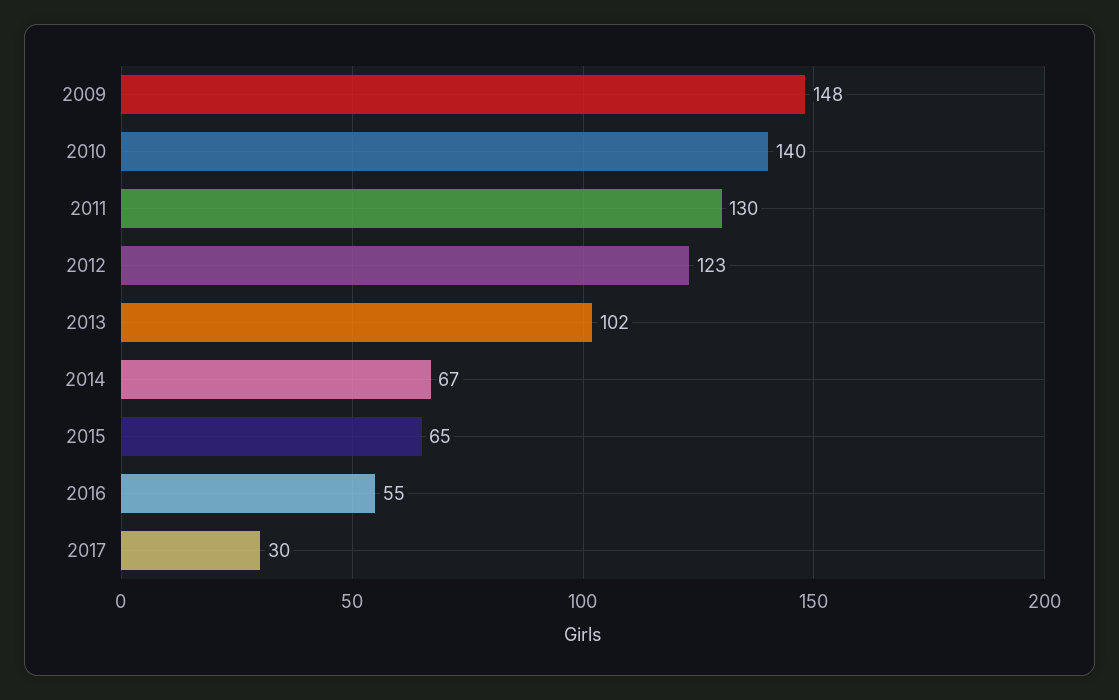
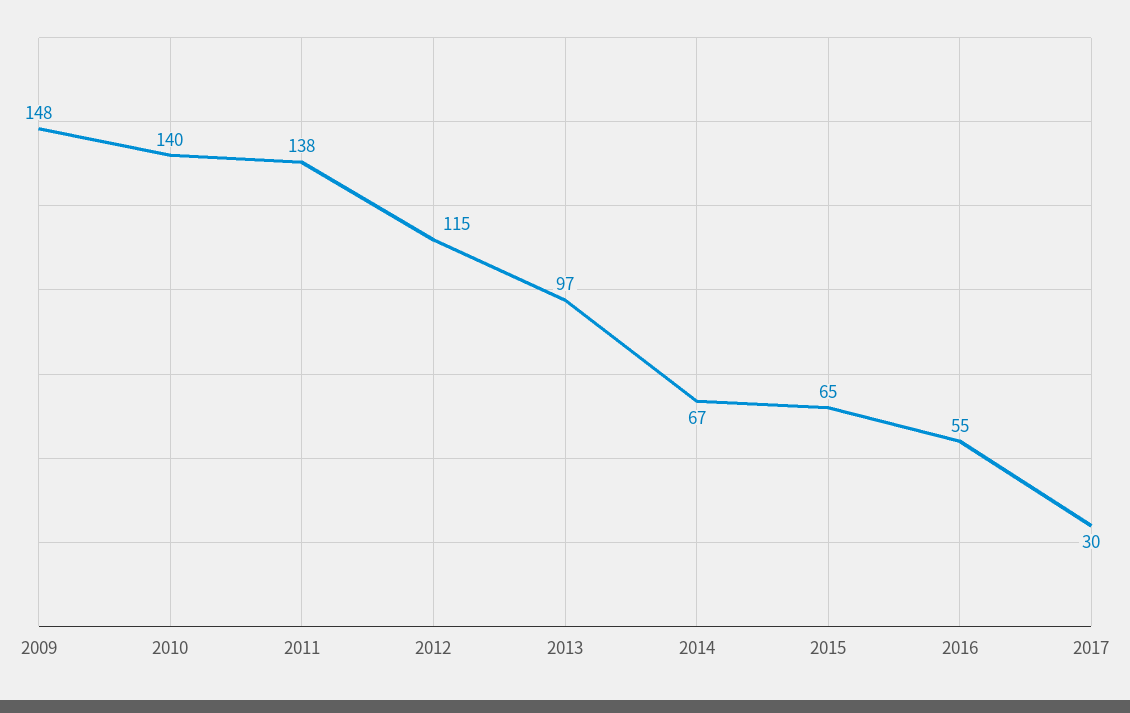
2011: 130 -> 138
2012: 123 -> 115
2013: 102 -> 97

